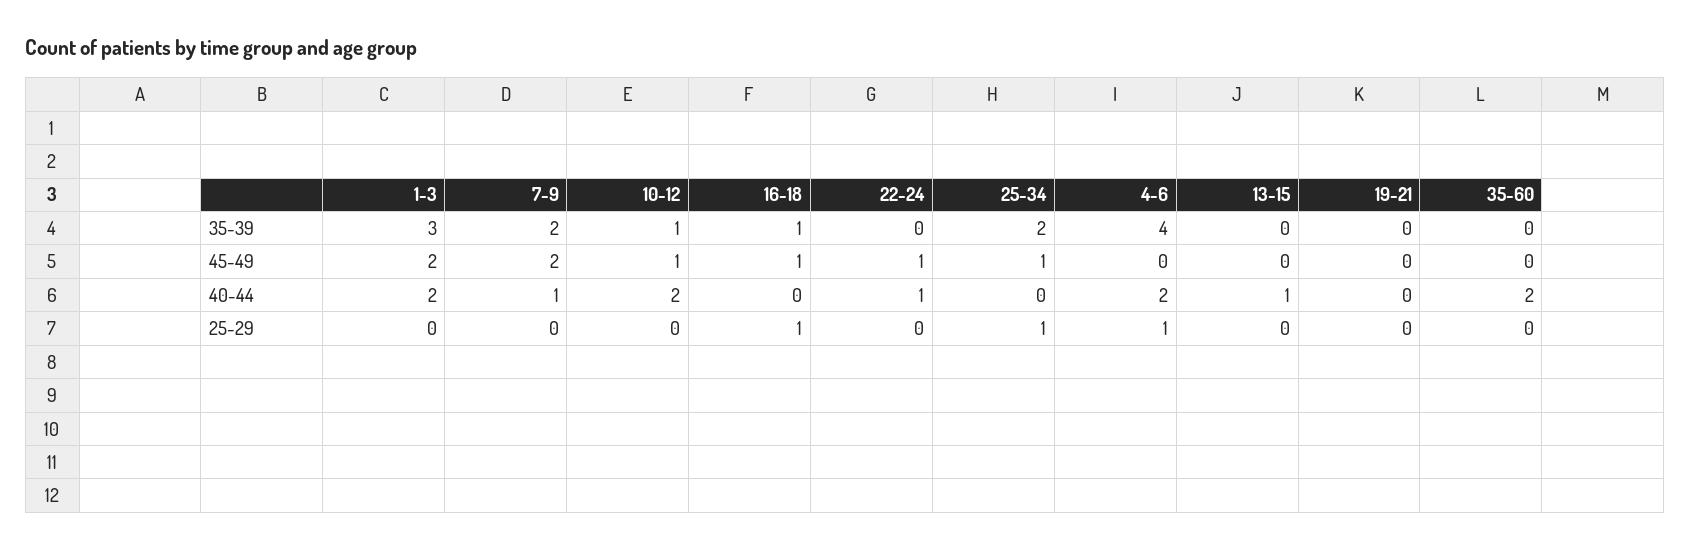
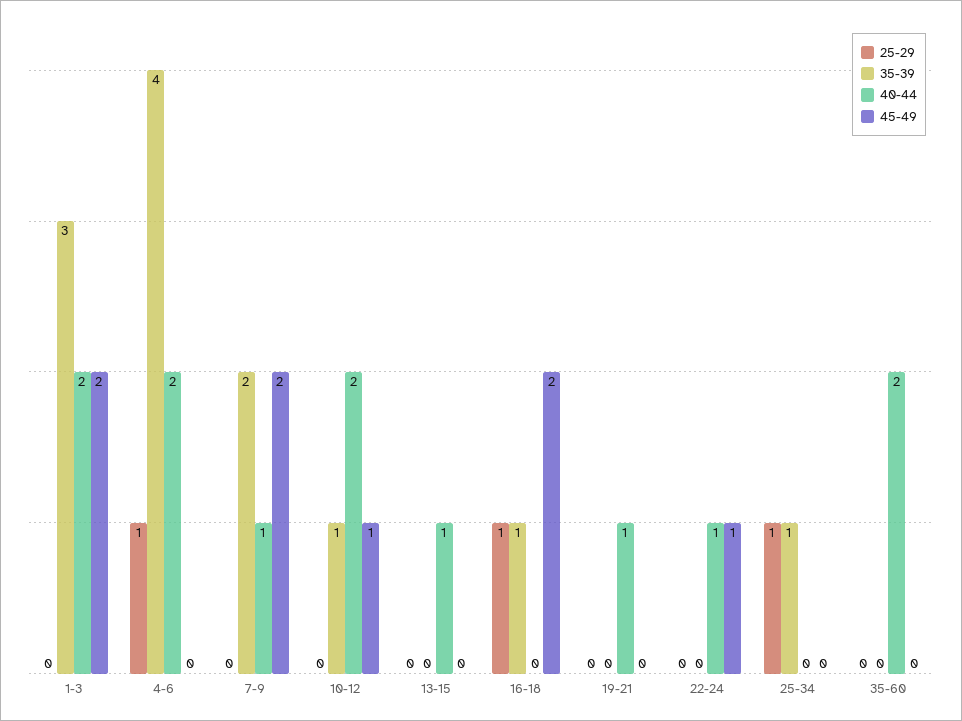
35-39, 25-34: 2 -> 1
45-49, 16-18: 1 -> 2
45-49, 25-34: 1 -> 0
40-44, 19-21: 0 -> 1

